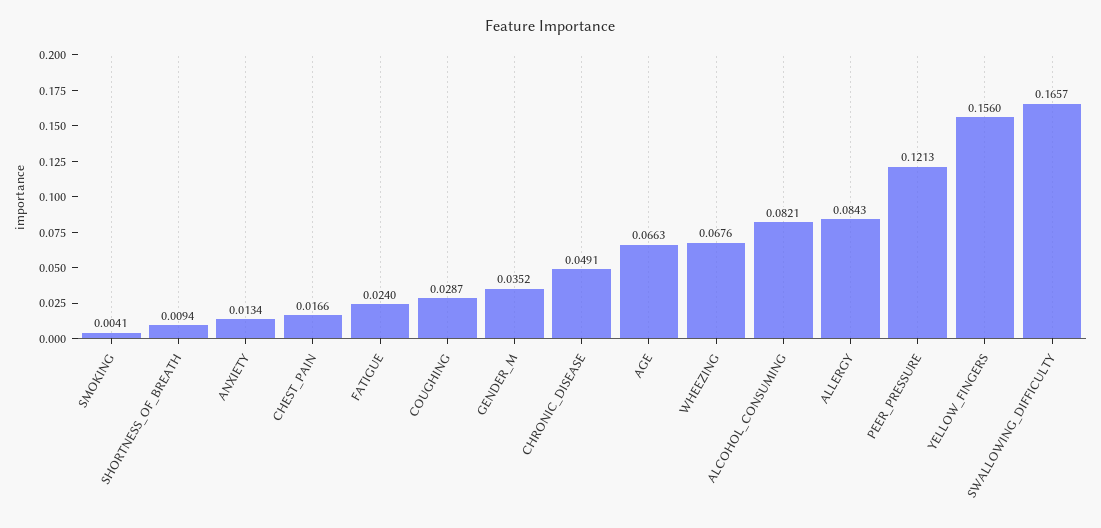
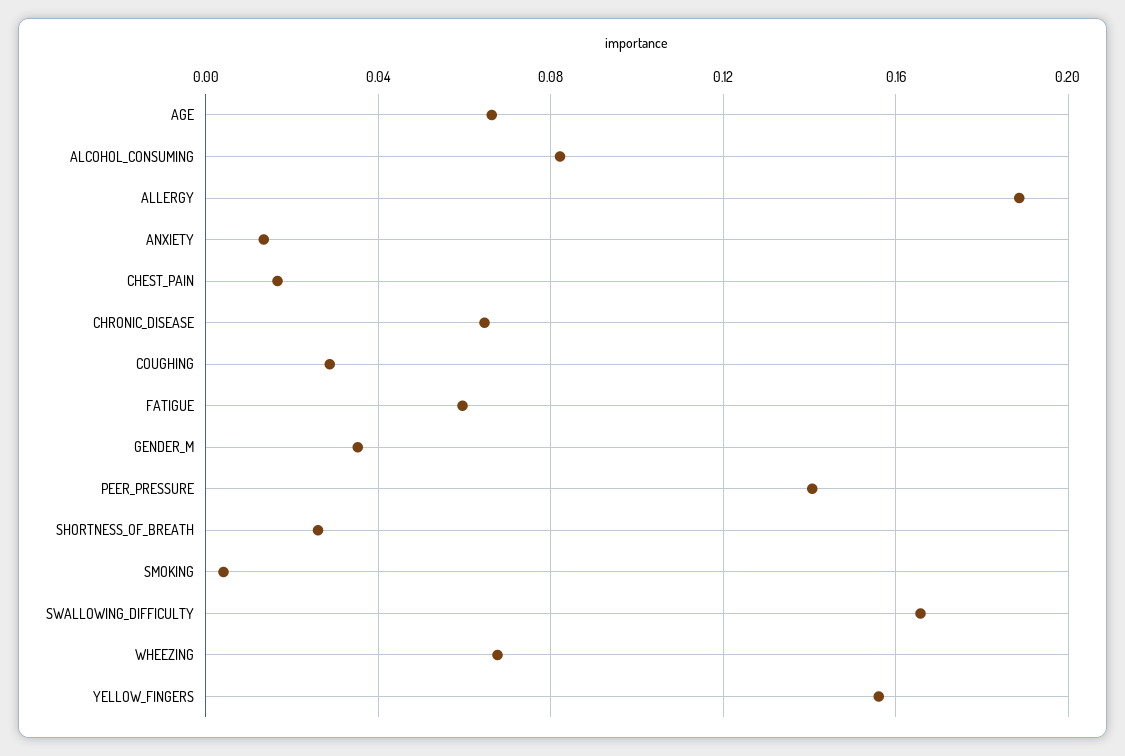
SHORTNESS_OF_BREATH: 0.0094 -> 0.025
FATIGUE: 0.024 -> 0.06
CHRONIC_DISEASE: 0.0491 -> 0.065
ALLERGY: 0.0843 -> 0.19
PEER_PRESSURE: 0.1213 -> 0.14

